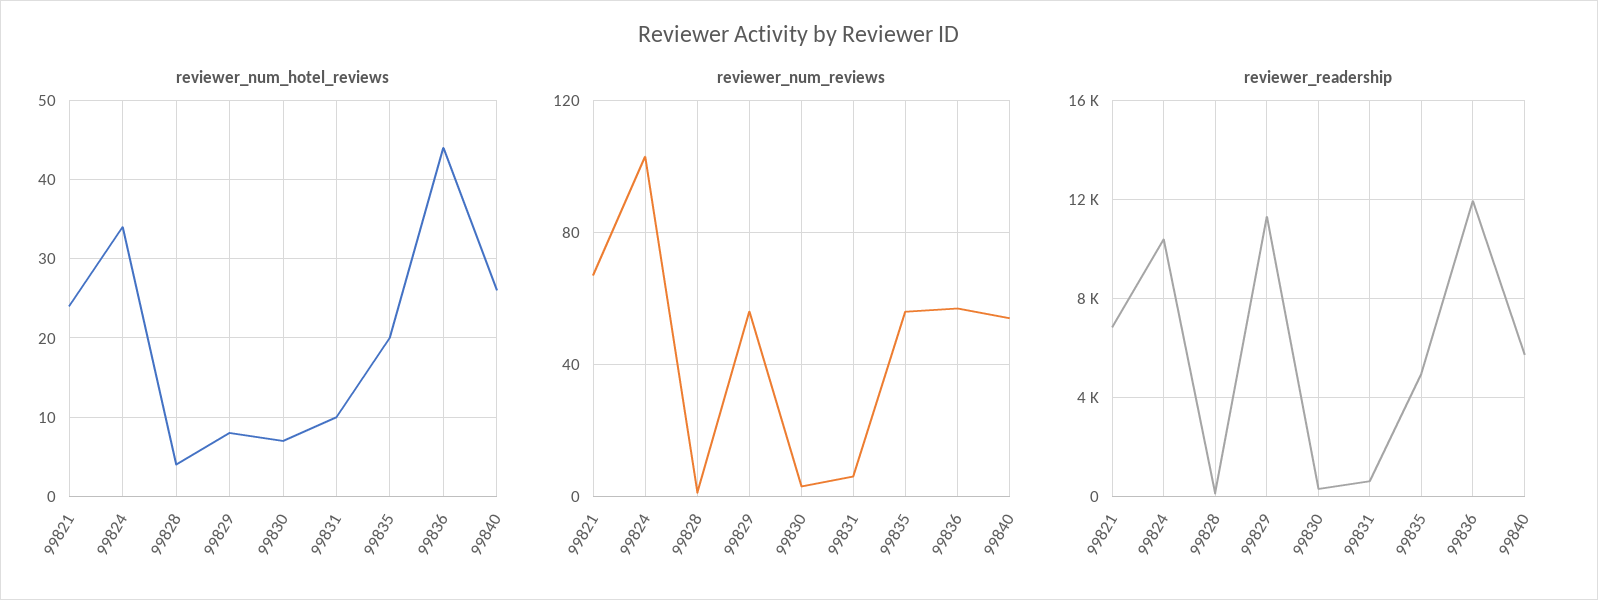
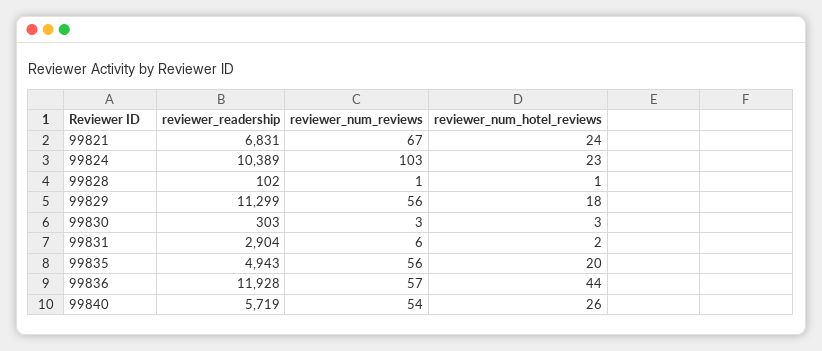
reviewer_num_hotel_reviews, 99824: 34 -> 23
reviewer_num_hotel_reviews, 99828: 4 -> 1
reviewer_num_hotel_reviews, 99829: 8 -> 18
reviewer_num_hotel_reviews, 99830: 7 -> 3
reviewer_num_hotel_reviews, 99831: 10 -> 2
reviewer_readership, 99831: 500 -> 2904

